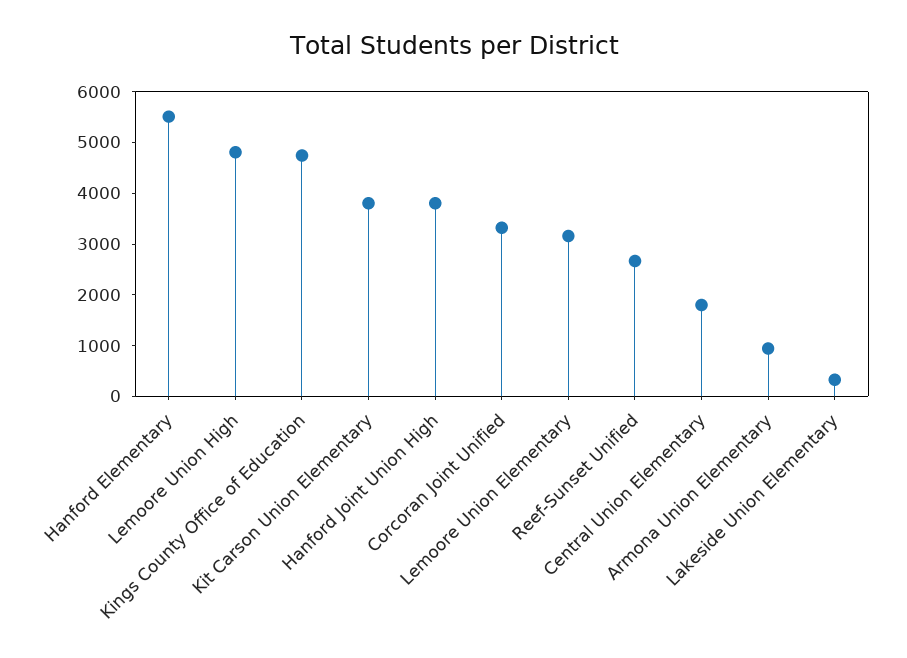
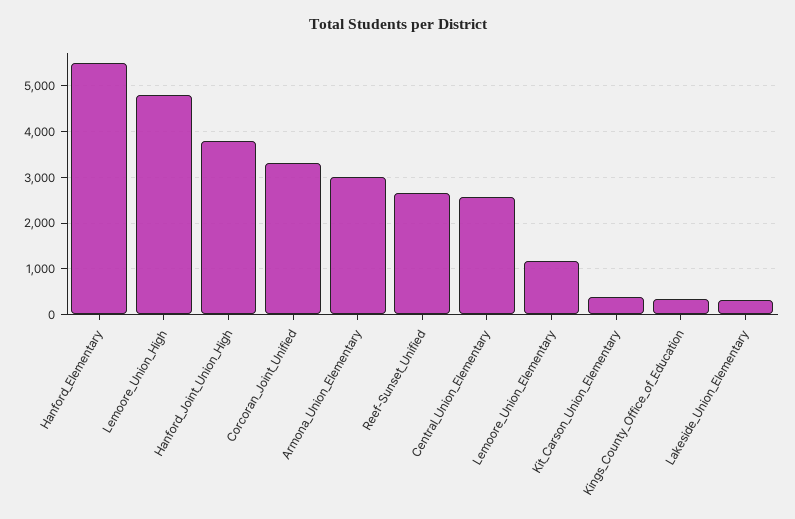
Kings County Office of Education: 4800 -> 400
Kit Carson Union Elementary: 3800 -> 400
Lemoore Union Elementary: 3200 -> 1200
Central Union Elementary: 1800 -> 2600
Armona Union Elementary: 1000 -> 3000

